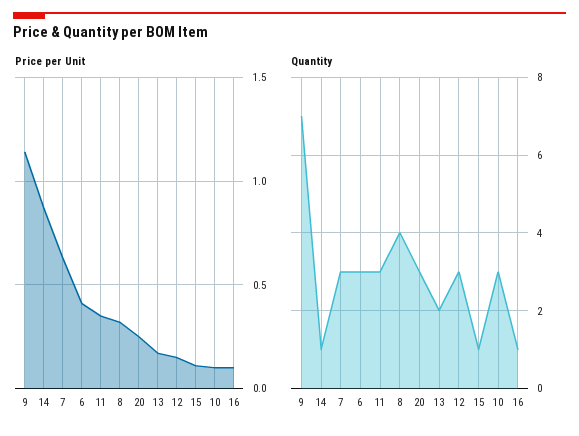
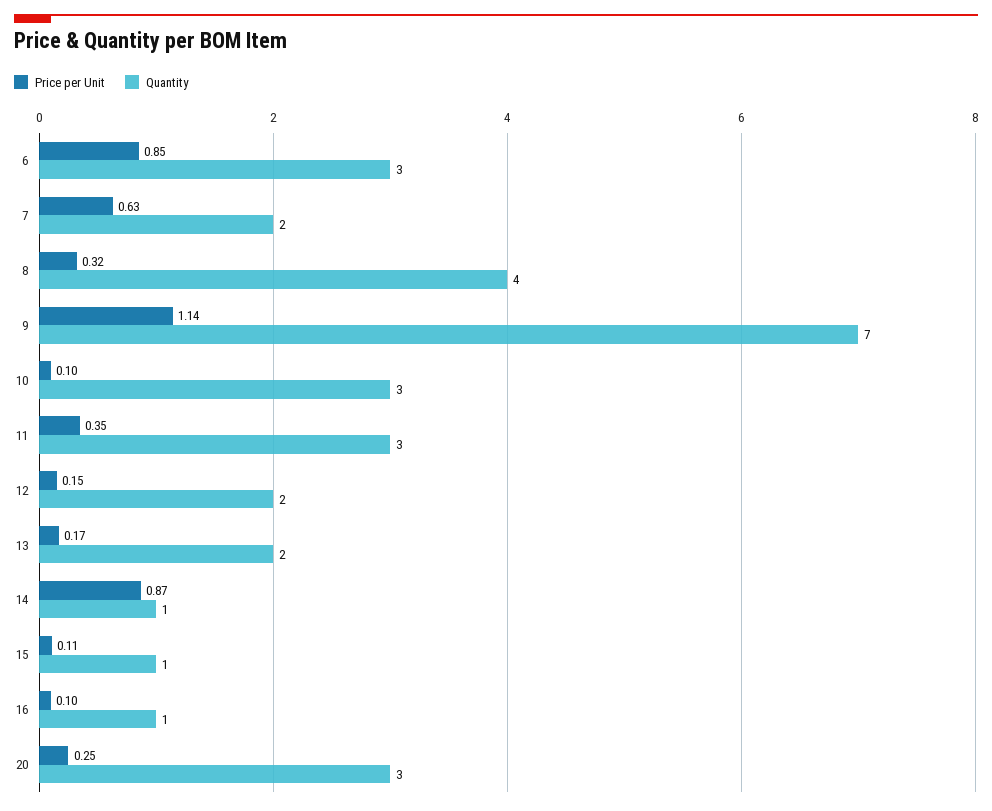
Price per Unit, 6: 0.4 -> 0.85
Quantity, 7: 3 -> 2
Quantity, 12: 3 -> 2

